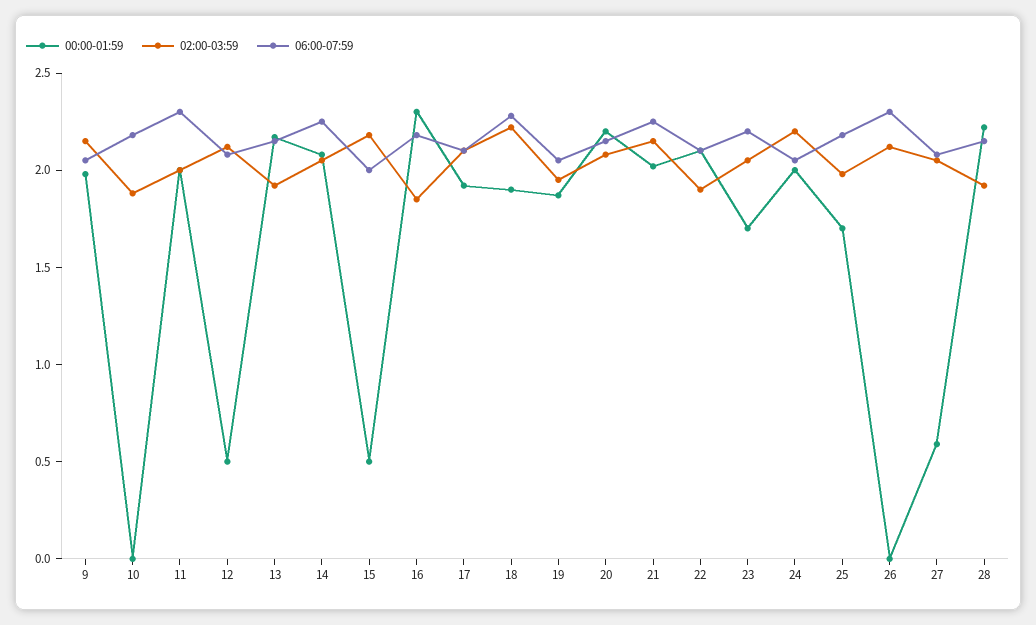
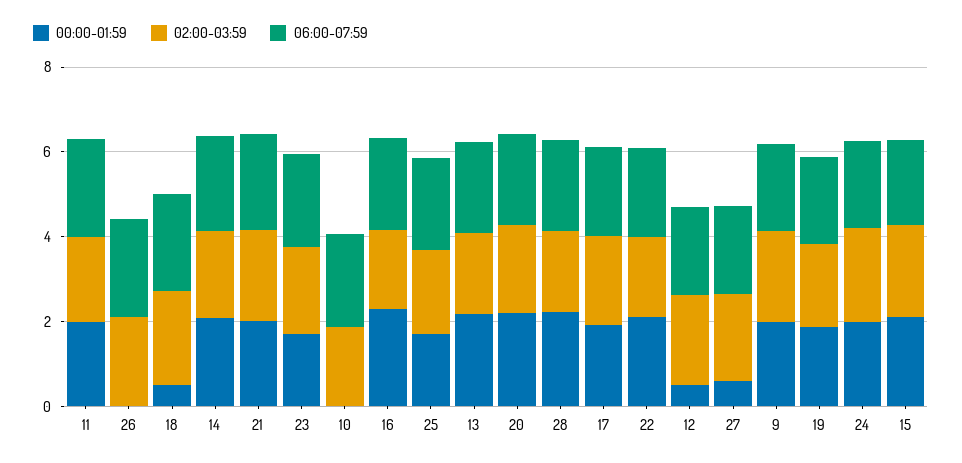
00:00-01:59, 15: 0.5 -> 2
00:00-01:59, 18: 1.9 -> 0.5

